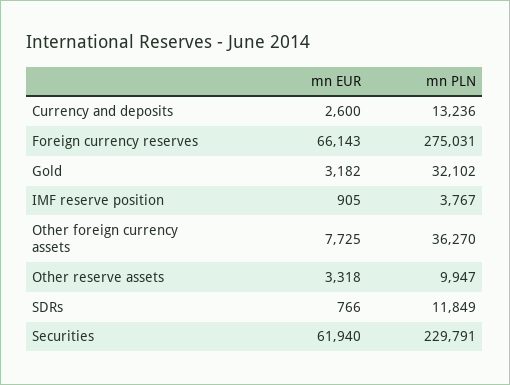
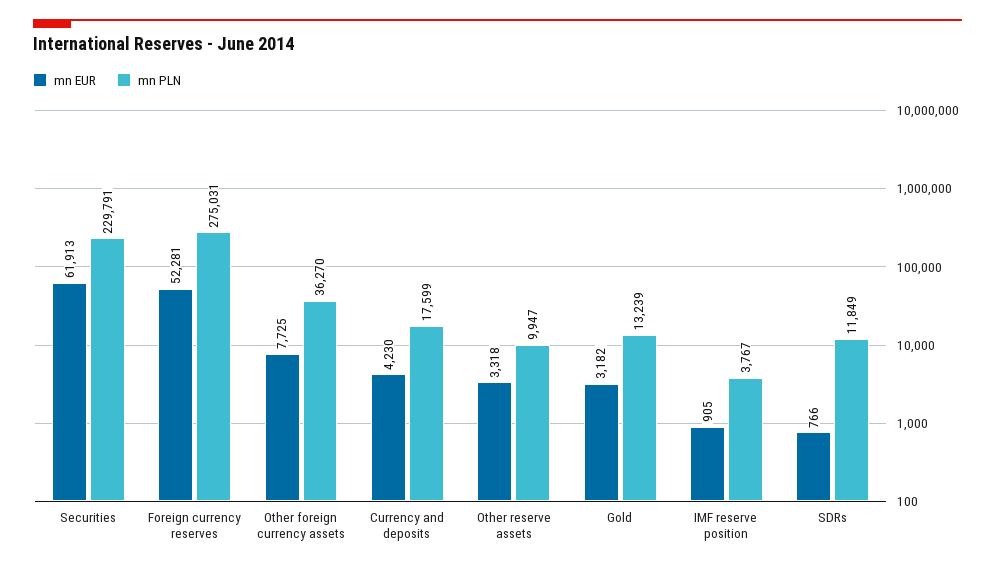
mn EUR, Currency and deposits: 2600 -> 4230
mn PLN, Currency and deposits: 13236 -> 17599
mn EUR, Foreign currency reserves: 66143 -> 52281
mn PLN, Gold: 32102 -> 13239
mn EUR, Securities: 61940 -> 61913

